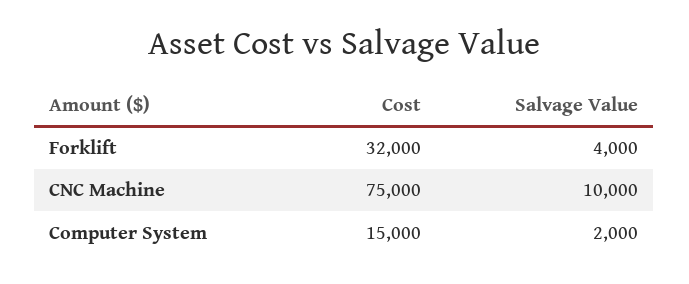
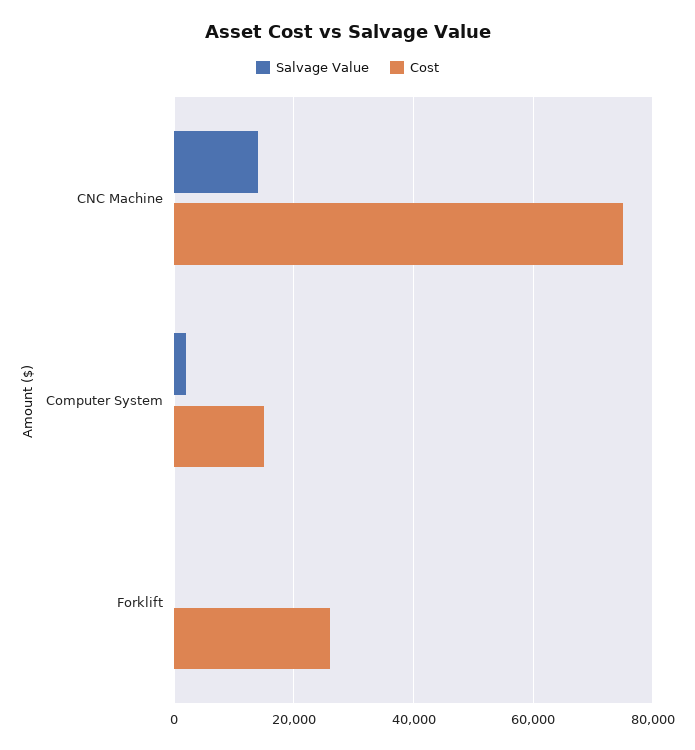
Cost, Forklift: 32000 -> 26000
Salvage Value, Forklift: 4000 -> 0
Salvage Value, CNC Machine: 10000 -> 14000

